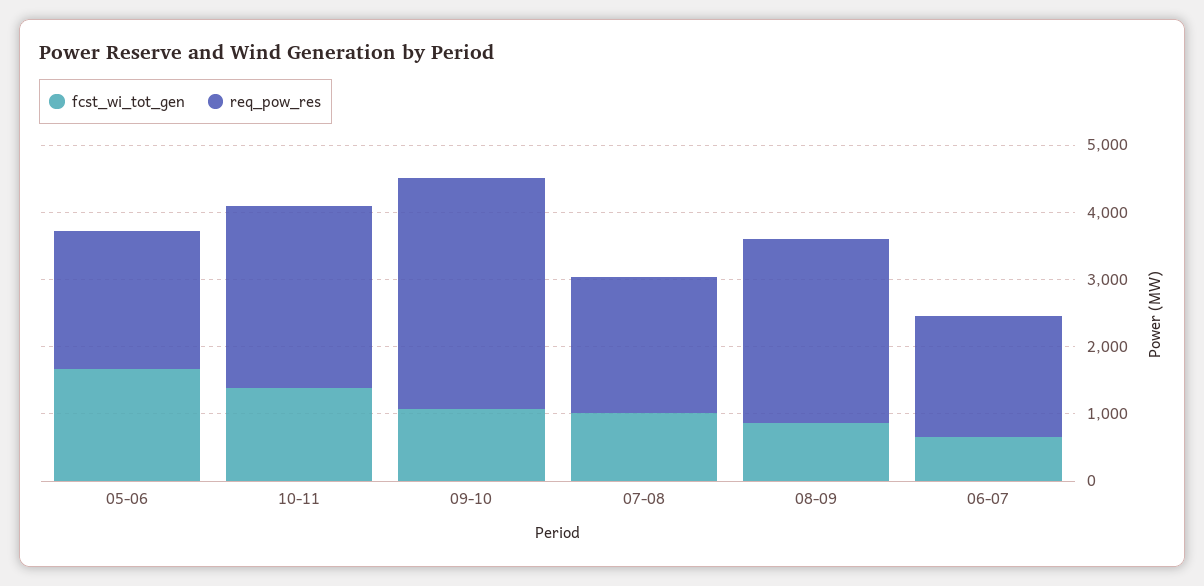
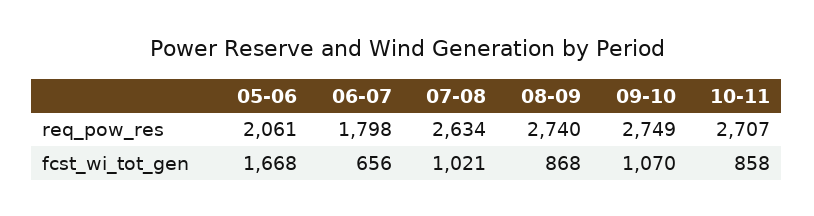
fcst_wi_tot_gen, 10-11: 1400 -> 858
req_pow_res, 09-10: 3400 -> 2749
req_pow_res, 07-08: 2000 -> 2634

